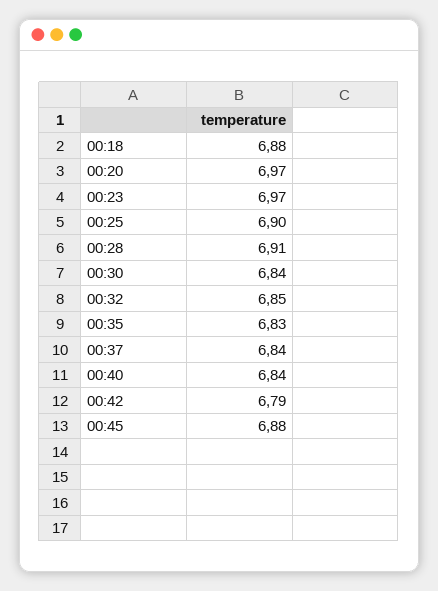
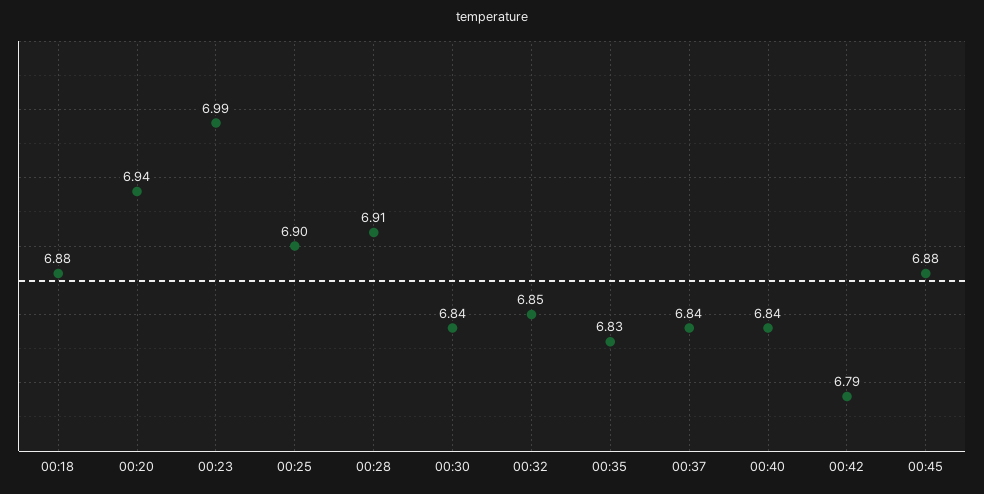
00:20: 6.97 -> 6.94
00:23: 6.97 -> 6.99

